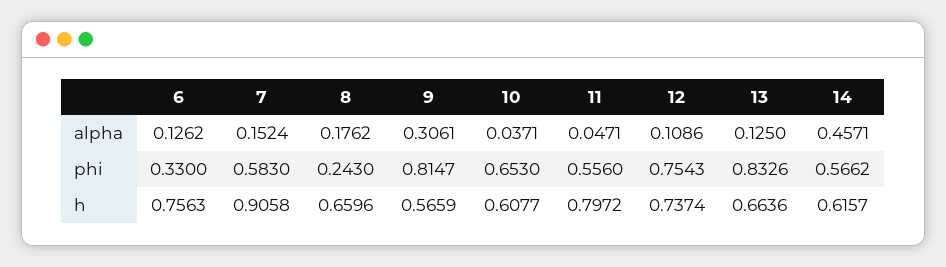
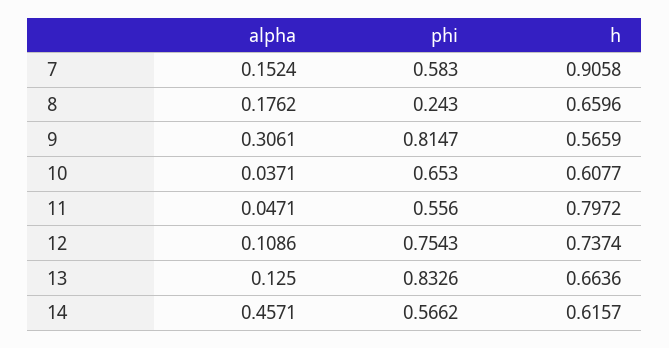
6, alpha: 0.1262 -> none
6, phi: 0.33 -> none
6, h: 0.7563 -> none

